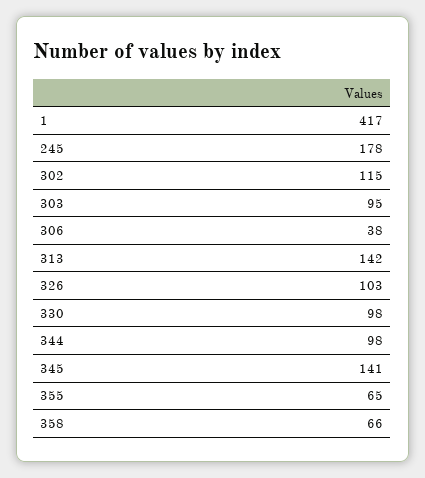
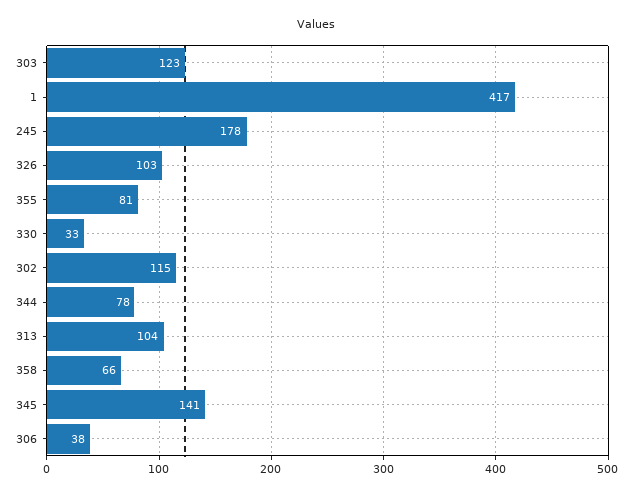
303: 95 -> 123
313: 142 -> 104
330: 98 -> 33
344: 98 -> 78
355: 65 -> 81

